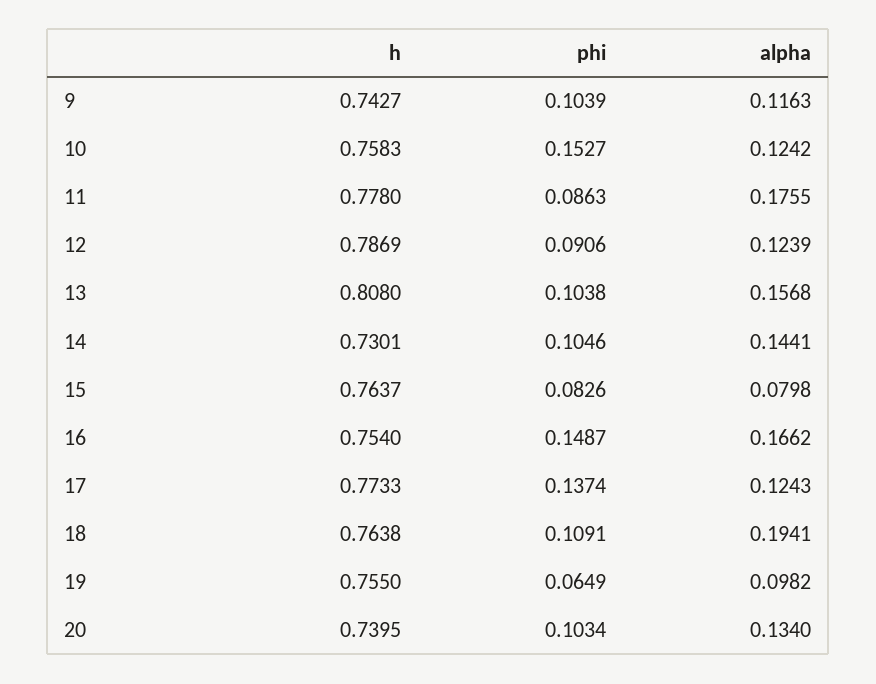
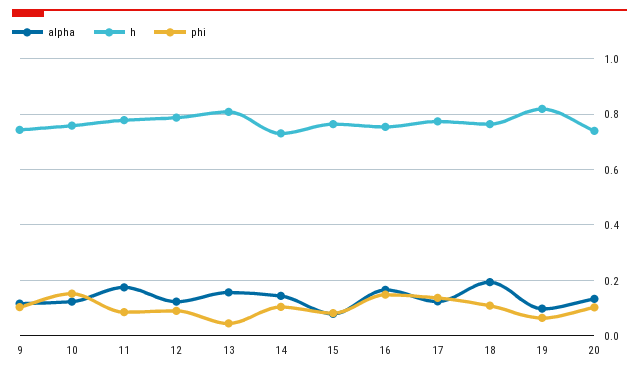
phi, 13: 0.1038 -> 0.05
h, 19: 0.755 -> 0.825

